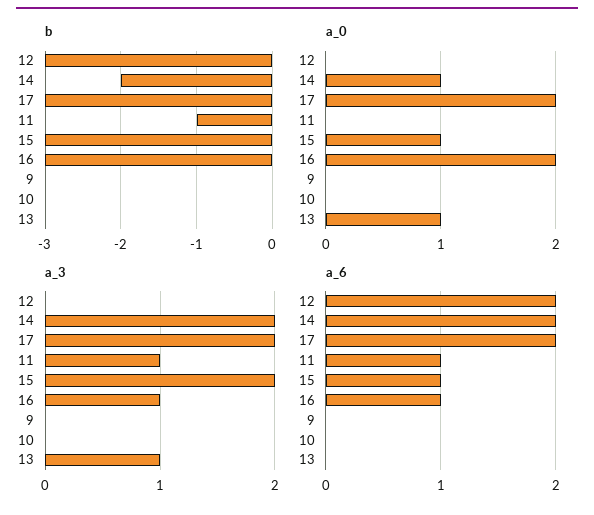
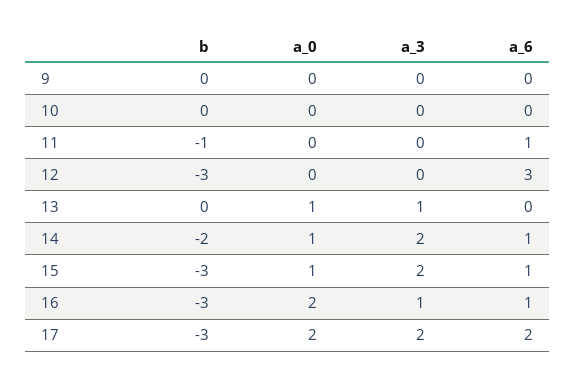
a_3, 11: 1 -> 0
a_6, 12: 2 -> 3
a_6, 14: 2 -> 1

